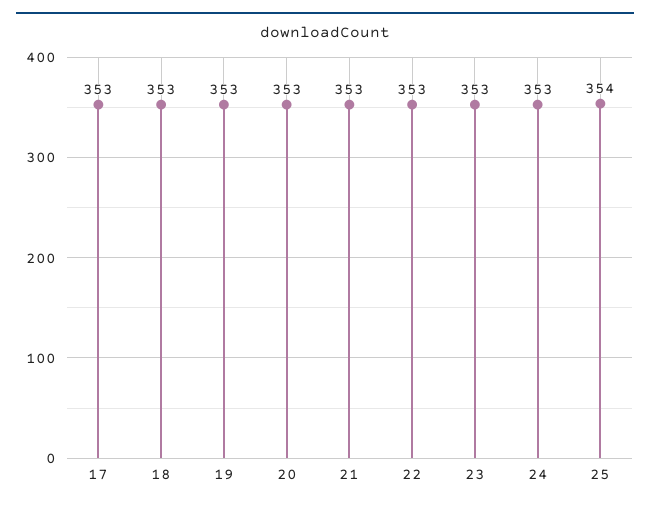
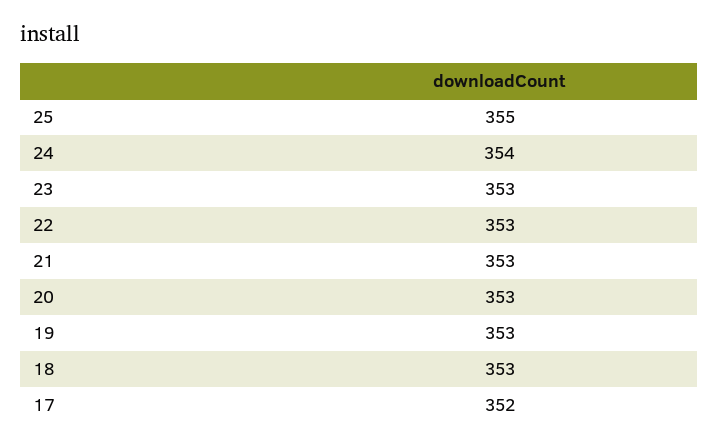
17: 353 -> 352
24: 353 -> 354
25: 354 -> 355

